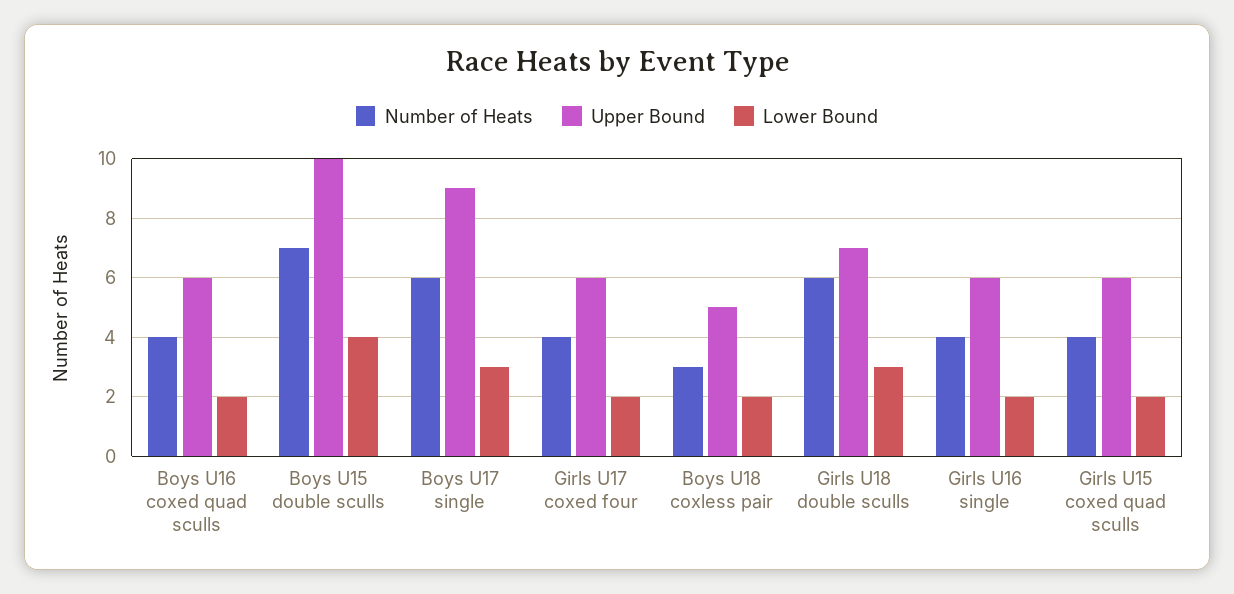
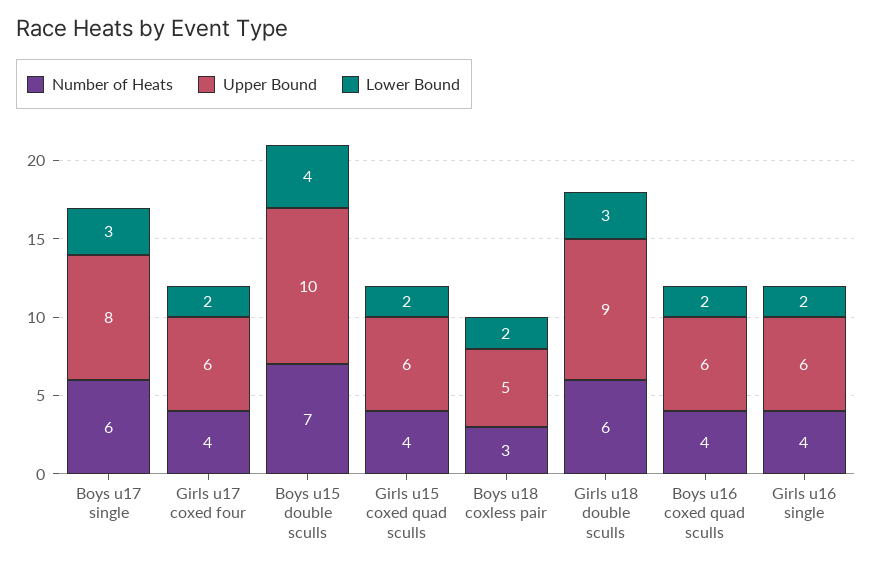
Upper Bound, Boys U17 single: 9 -> 8
Upper Bound, Girls U18 double sculls: 7 -> 9

